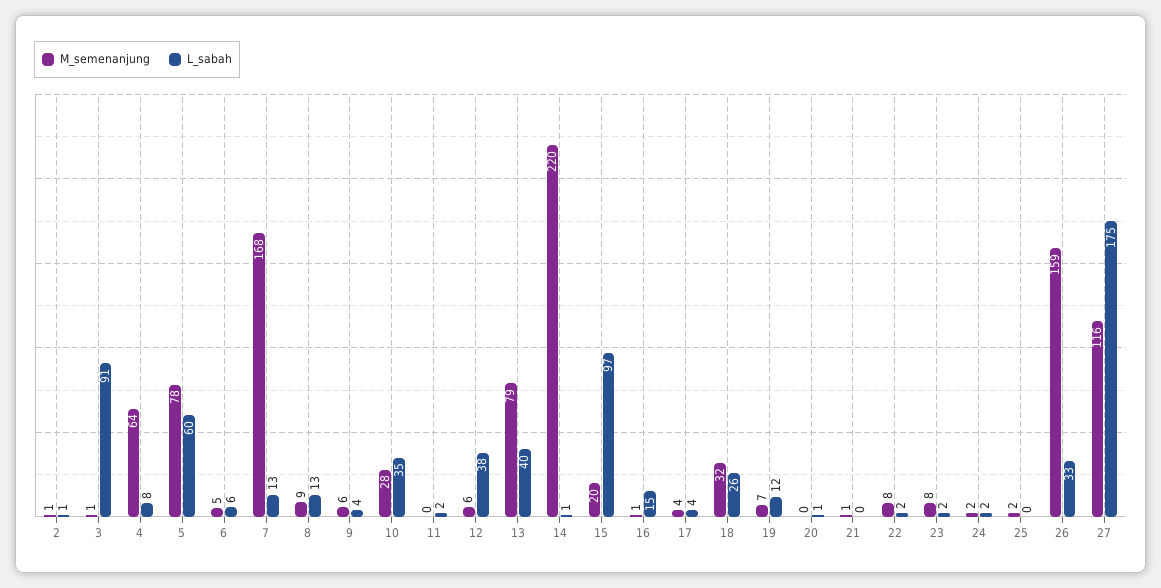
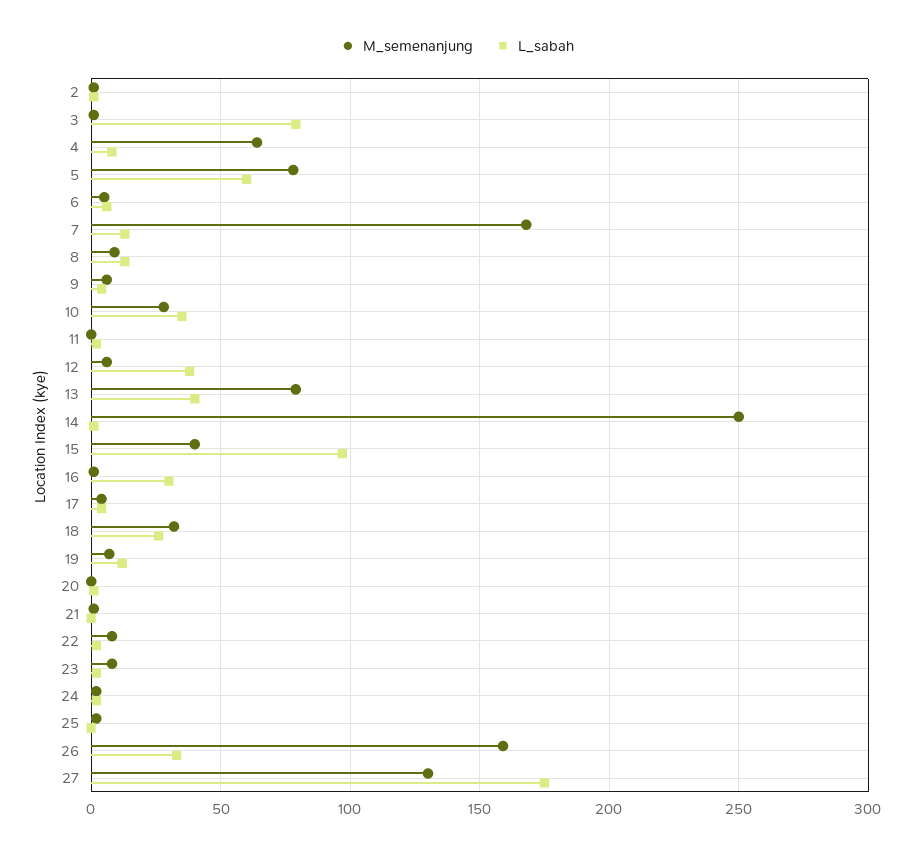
L_sabah, 3: 91 -> 80
M_semenanjung, 14: 220 -> 250
M_semenanjung, 15: 20 -> 40
L_sabah, 16: 15 -> 30
M_semenanjung, 27: 116 -> 130

